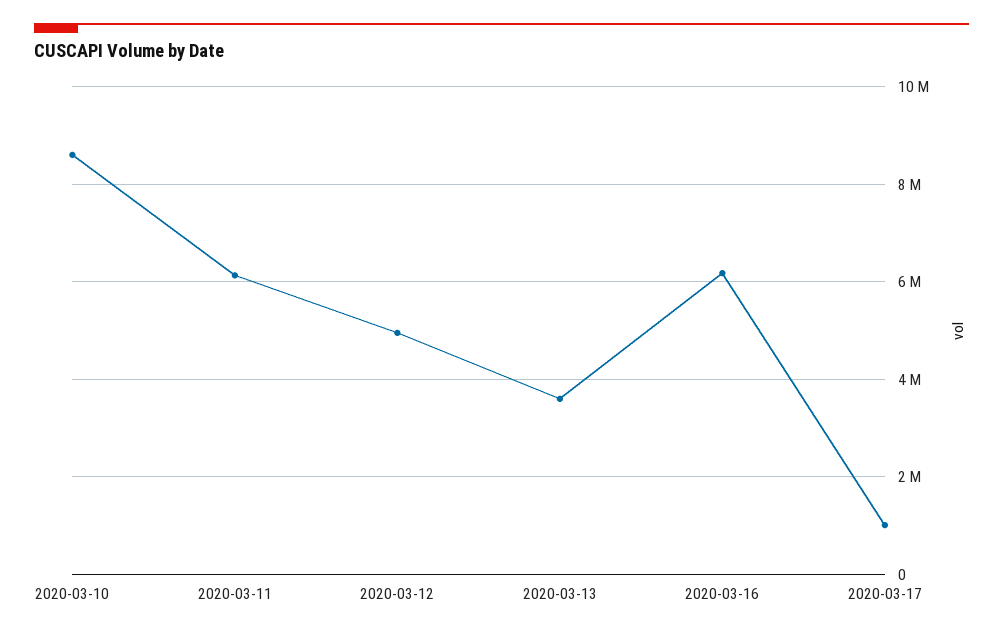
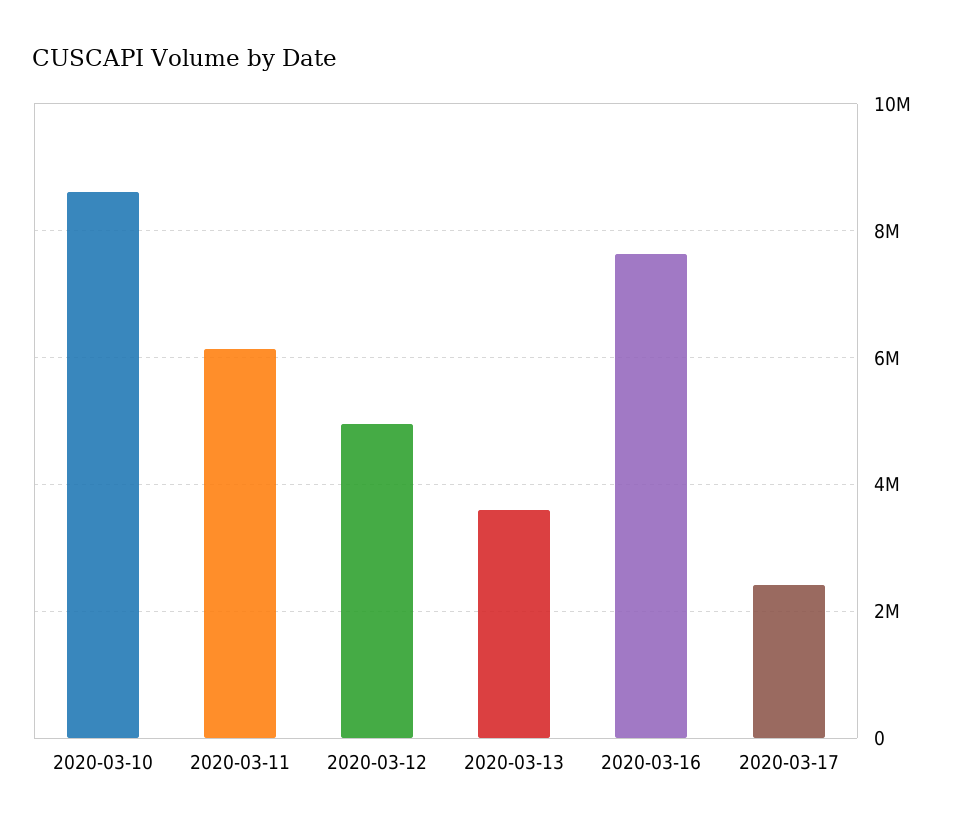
2020-03-16: 6200000 -> 7600000
2020-03-17: 1000000 -> 2400000

